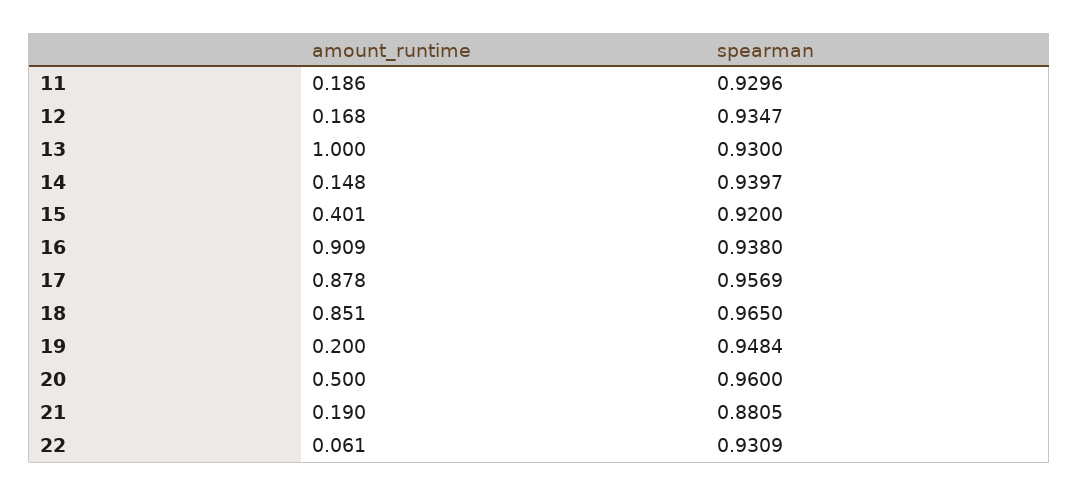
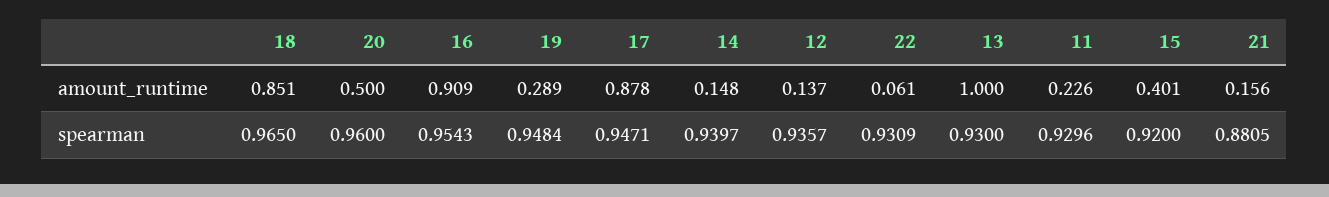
amount_runtime, 11: 0.186 -> 0.226
amount_runtime, 12: 0.168 -> 0.137
spearman, 12: 0.9347 -> 0.9357
spearman, 16: 0.938 -> 0.9543
spearman, 17: 0.9569 -> 0.9471
amount_runtime, 19: 0.2 -> 0.289
amount_runtime, 21: 0.19 -> 0.156

